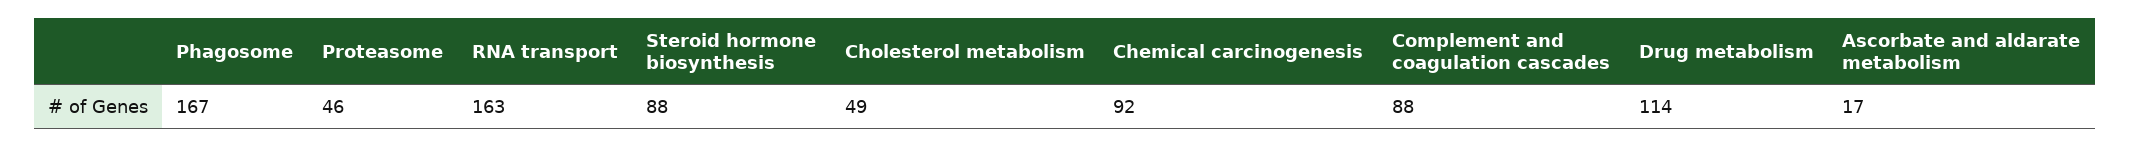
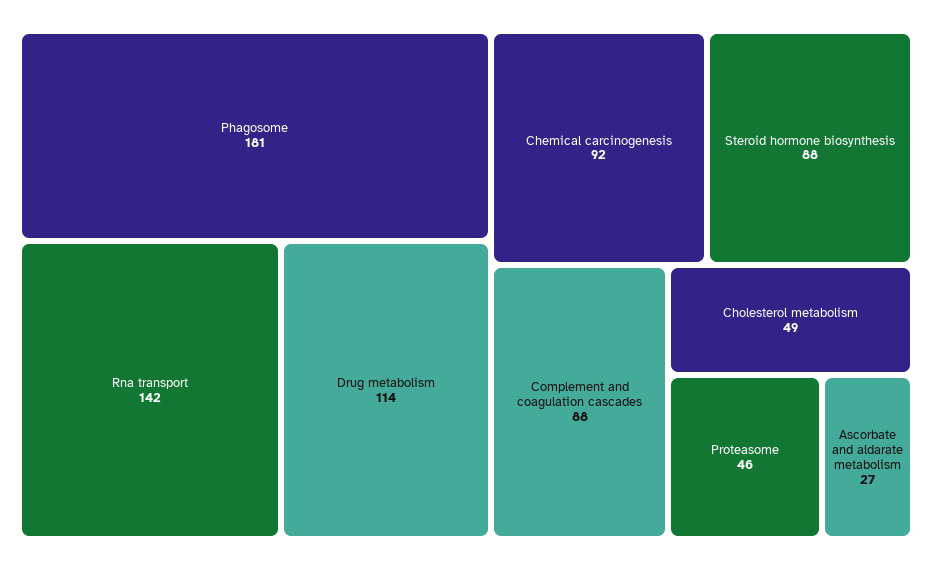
Phagosome: 167 -> 181
RNA transport: 163 -> 142
Ascorbate and aldarate metabolism: 17 -> 27

